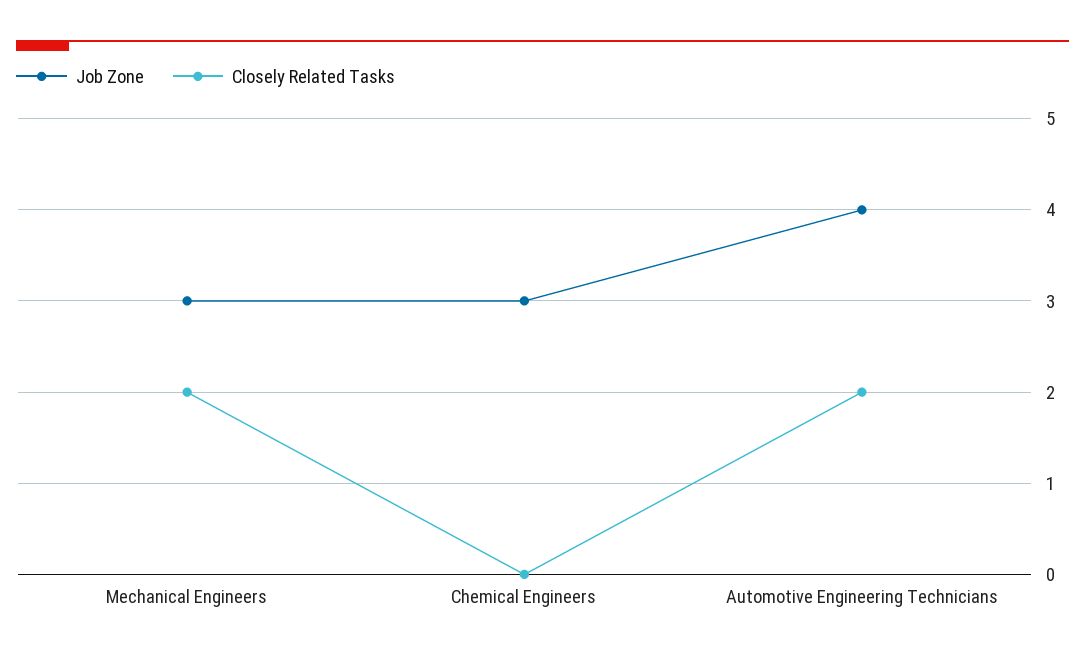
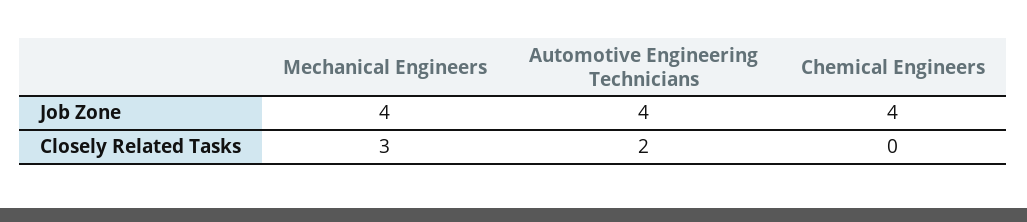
Job Zone, Mechanical Engineers: 3 -> 4
Closely Related Tasks, Mechanical Engineers: 2 -> 3
Job Zone, Chemical Engineers: 3 -> 4

